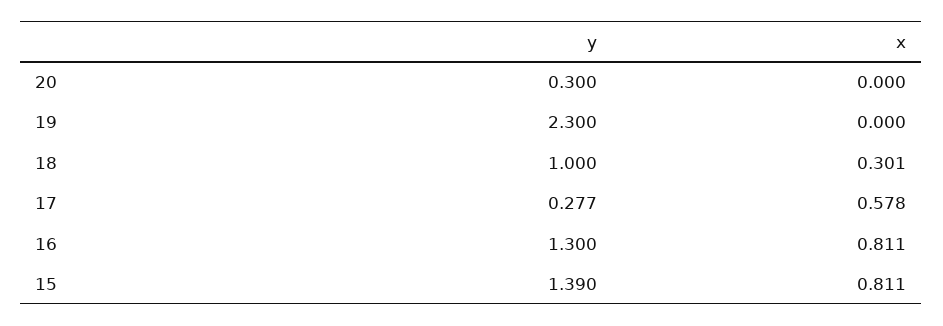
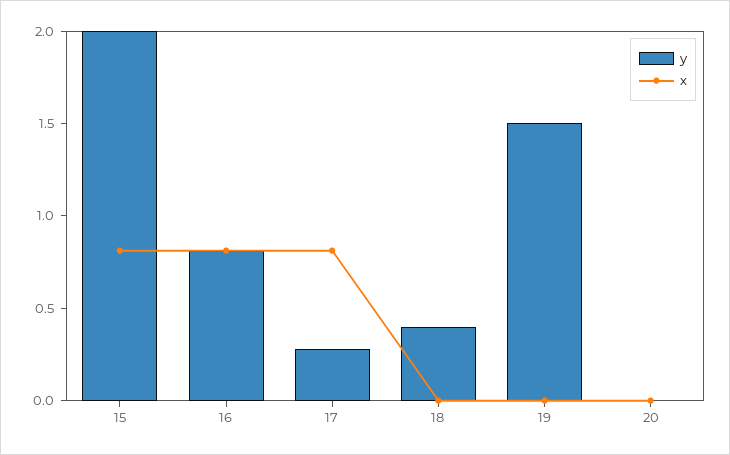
y, 20: 0.3 -> 0
y, 19: 2.3 -> 1.5
y, 18: 1 -> 0.4
x, 18: 0.301 -> 0
x, 17: 0.578 -> 0.8
y, 16: 1.3 -> 0.8
y, 15: 1.39 -> 2

